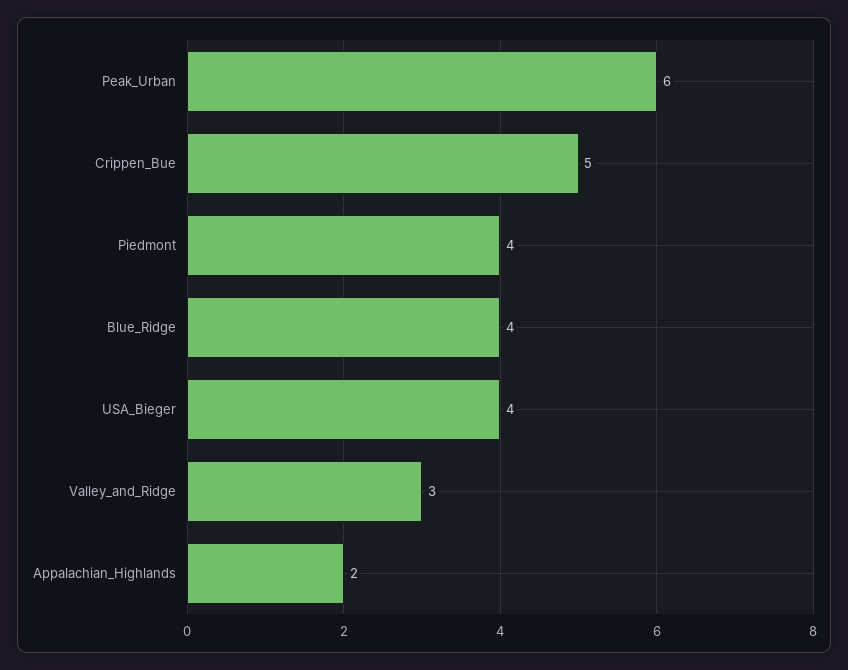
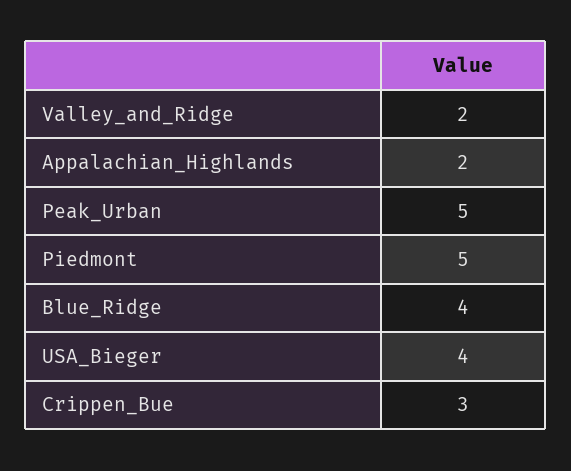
Peak_Urban: 6 -> 5
Crippen_Bue: 5 -> 3
Piedmont: 4 -> 5
Valley_and_Ridge: 3 -> 2

